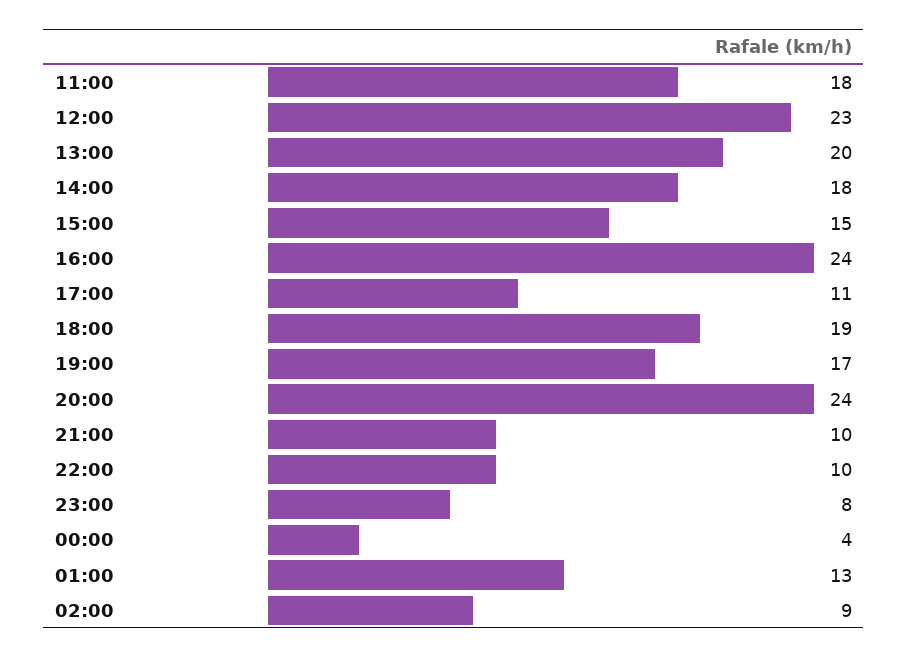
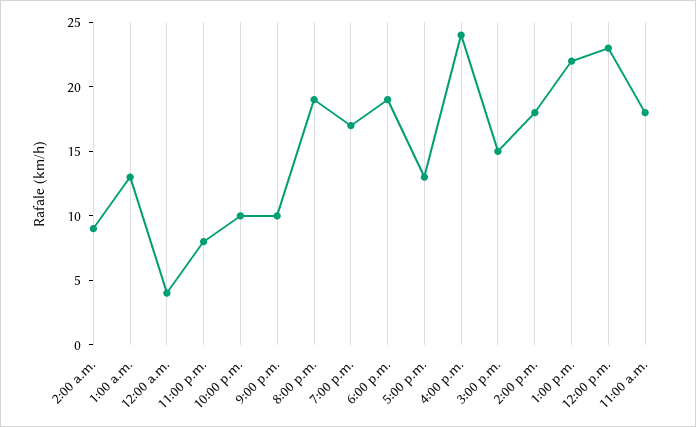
13:00: 20 -> 22
17:00: 11 -> 13
20:00: 24 -> 19

